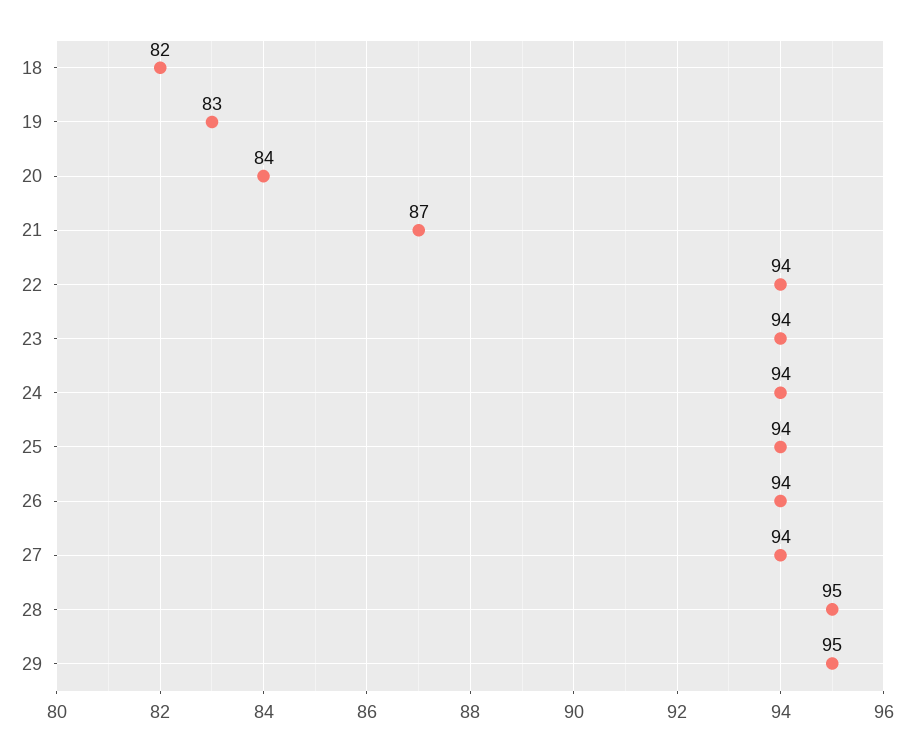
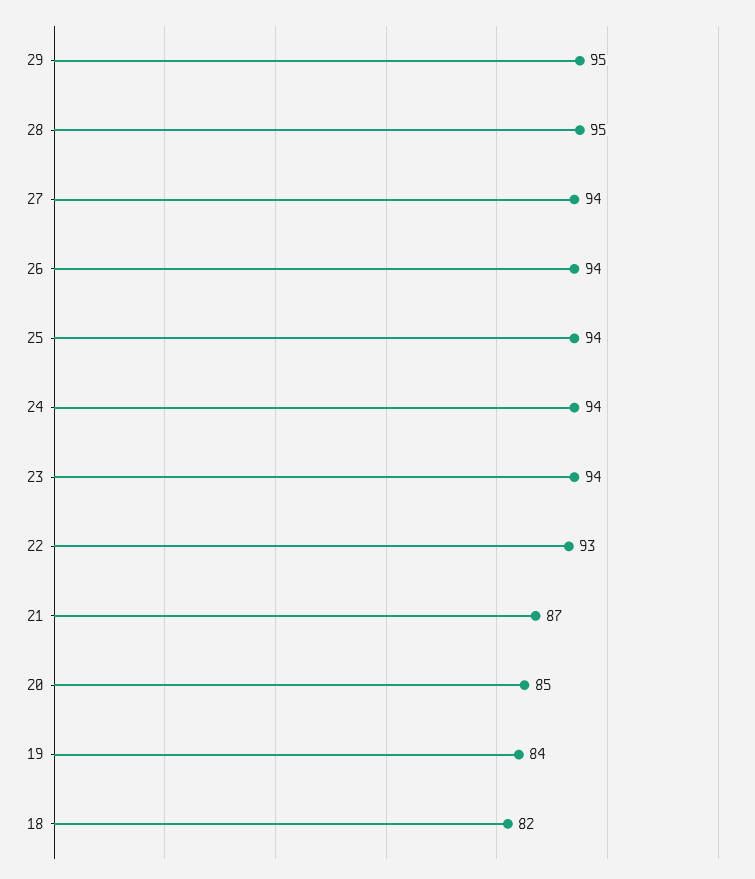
19: 83 -> 84
20: 84 -> 85
22: 94 -> 93

